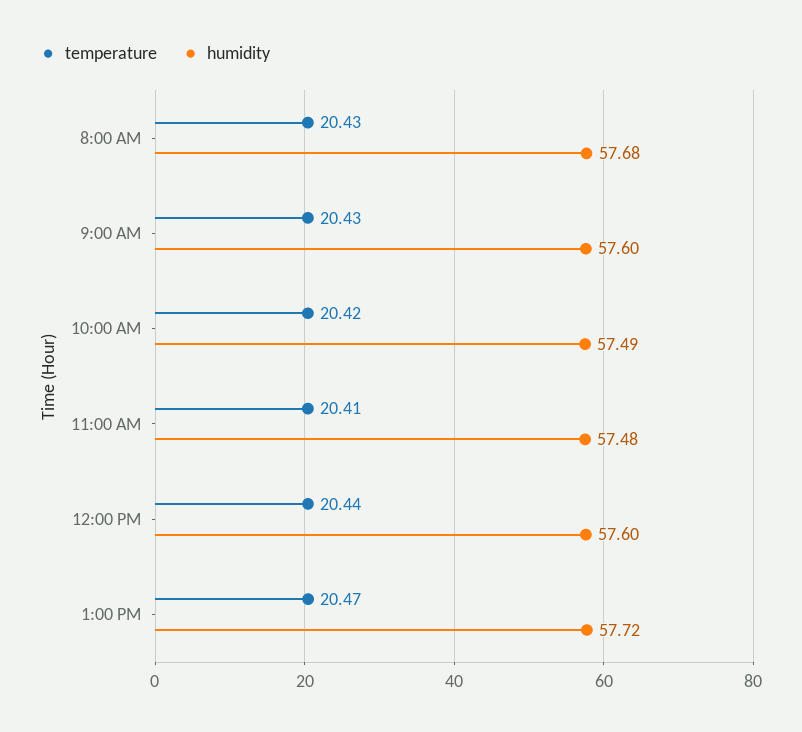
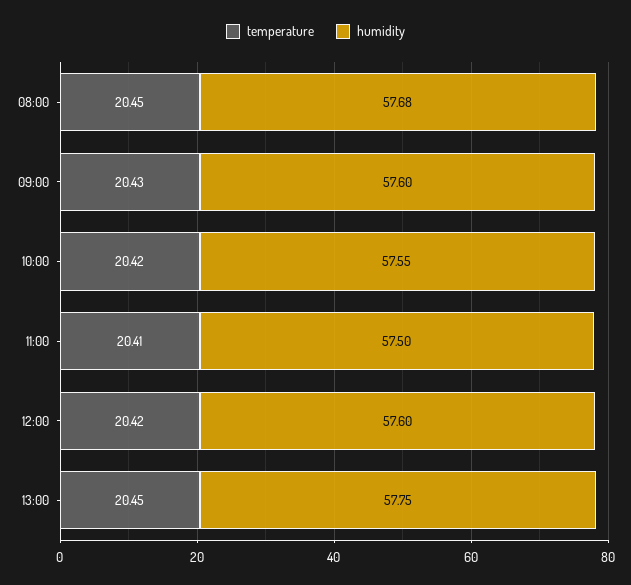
temperature, 8:00 AM: 20.43 -> 20.45
humidity, 10:00 AM: 57.49 -> 57.55
humidity, 11:00 AM: 57.48 -> 57.5
temperature, 12:00 PM: 20.44 -> 20.42
temperature, 1:00 PM: 20.47 -> 20.45
humidity, 1:00 PM: 57.72 -> 57.75

